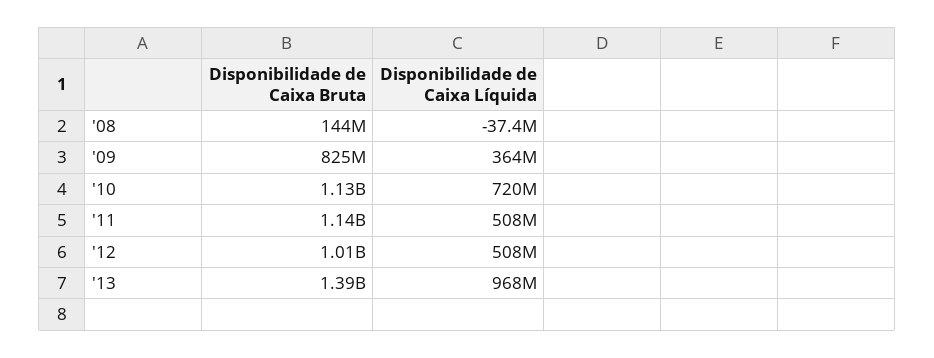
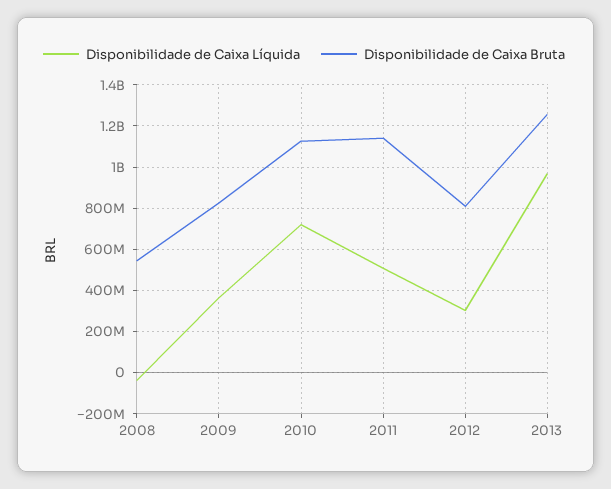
Disponibilidade de Caixa Bruta, '08: 144000000 -> 550000000
Disponibilidade de Caixa Bruta, '12: 1010000000 -> 800000000
Disponibilidade de Caixa Líquida, '12: 508000000 -> 300000000
Disponibilidade de Caixa Bruta, '13: 1390000000 -> 1250000000

